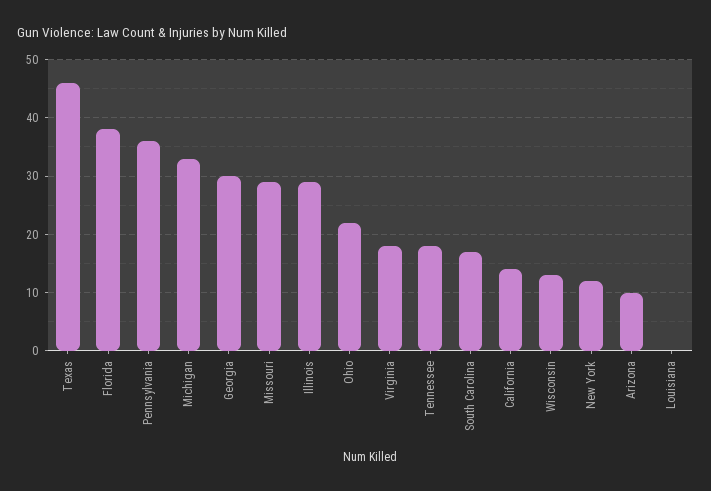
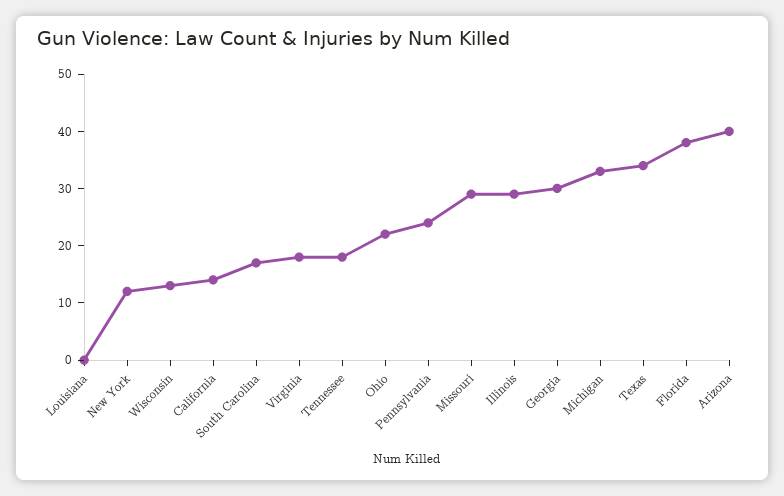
Texas: 45 -> 35
Pennsylvania: 35 -> 25
Arizona: 10 -> 40

